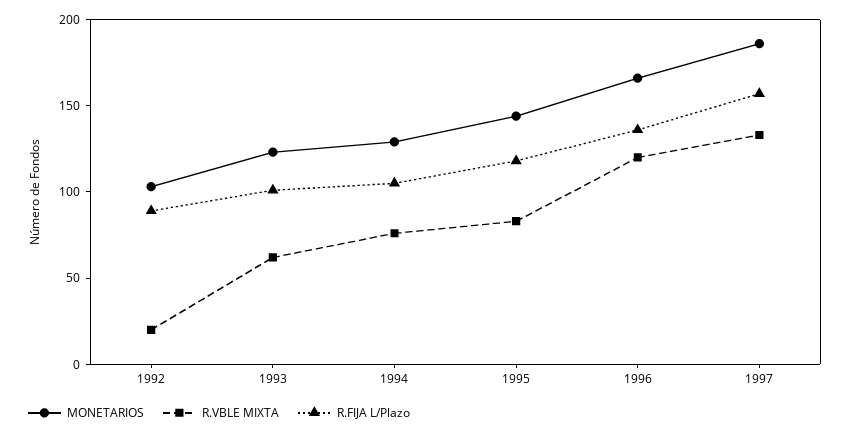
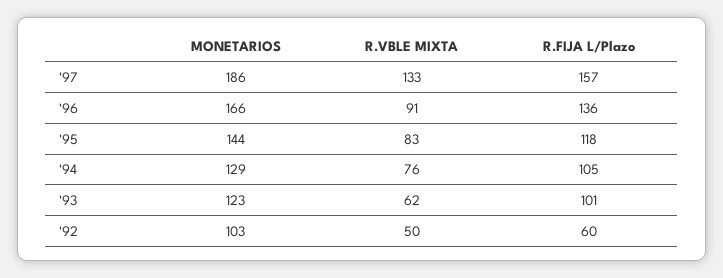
R.VBLE MIXTA, 1992: 20 -> 50
R.FIJA L/Plazo, 1992: 90 -> 60
R.VBLE MIXTA, 1996: 120 -> 91

